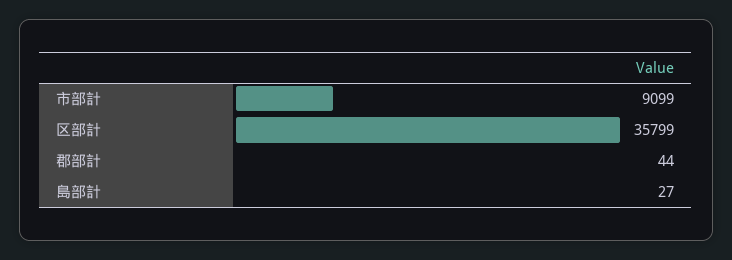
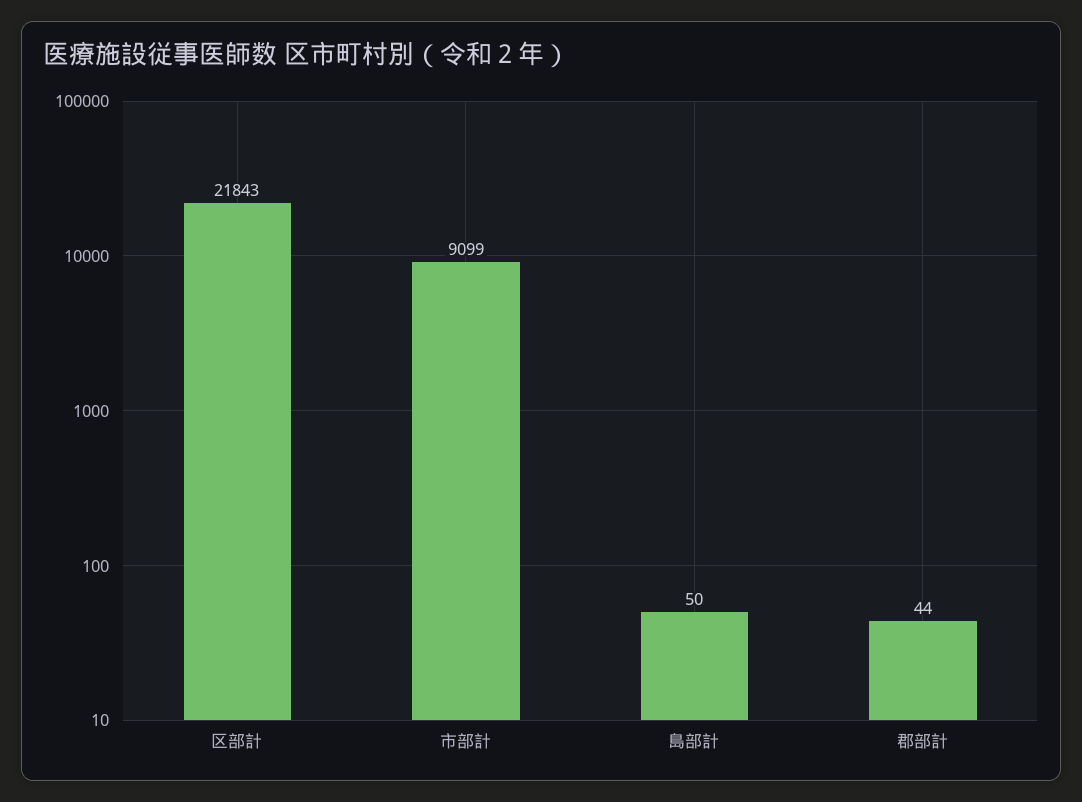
区部計: 35799 -> 21843
島部計: 27 -> 50

